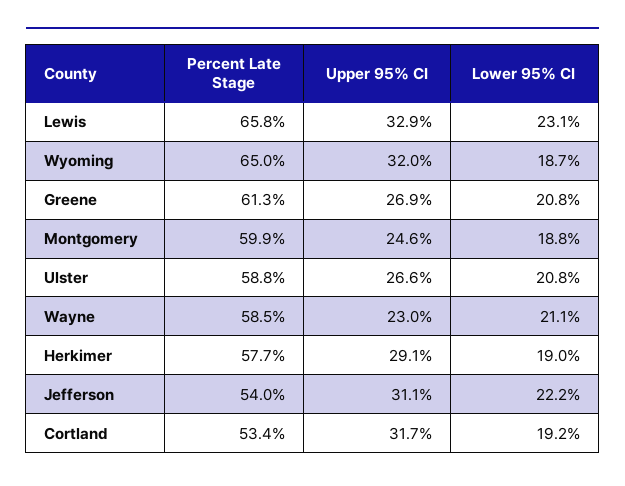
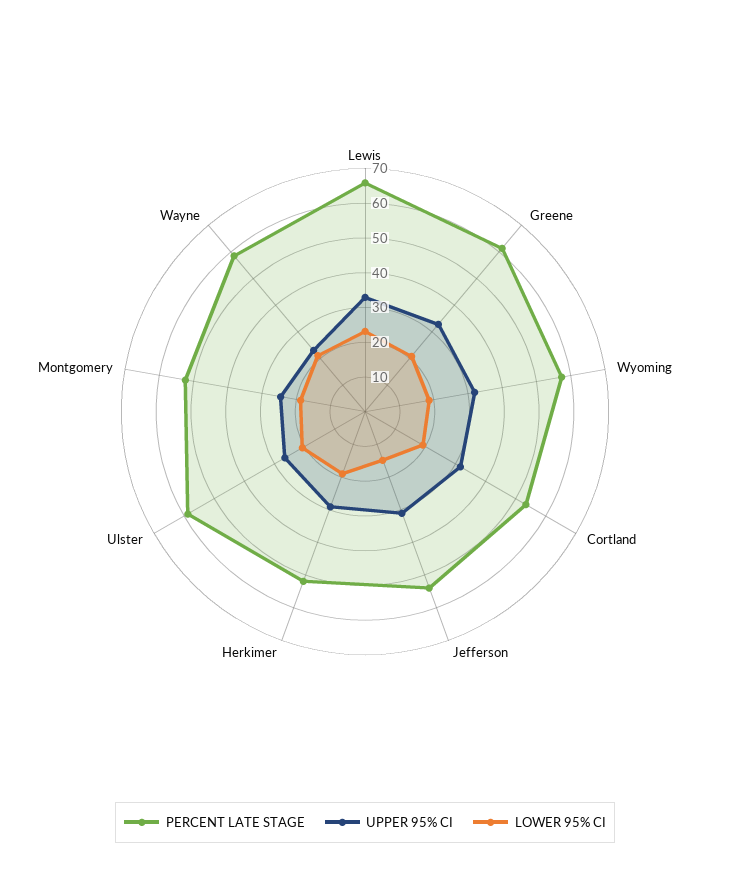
Percent Late Stage, Wyoming: 65 -> 57.5
Upper 95% CI, Greene: 26.9 -> 32.5
Percent Late Stage, Montgomery: 59.9 -> 52.5
Percent Late Stage, Herkimer: 57.7 -> 52.5
Lower 95% CI, Jefferson: 22.2 -> 15

